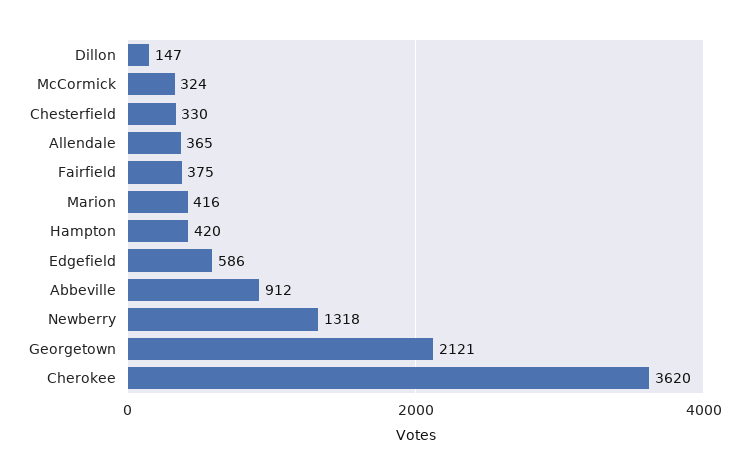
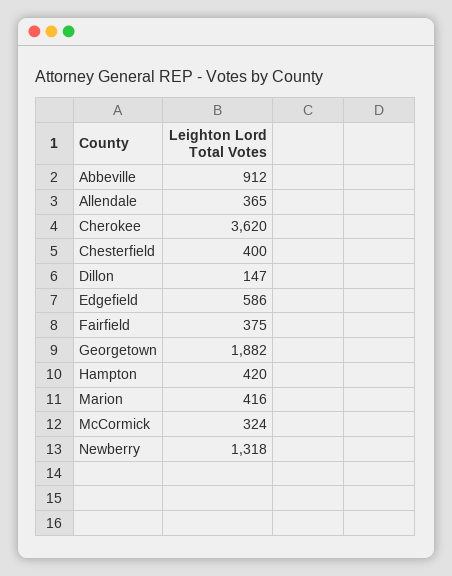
Chesterfield: 330 -> 400
Georgetown: 2121 -> 1882

